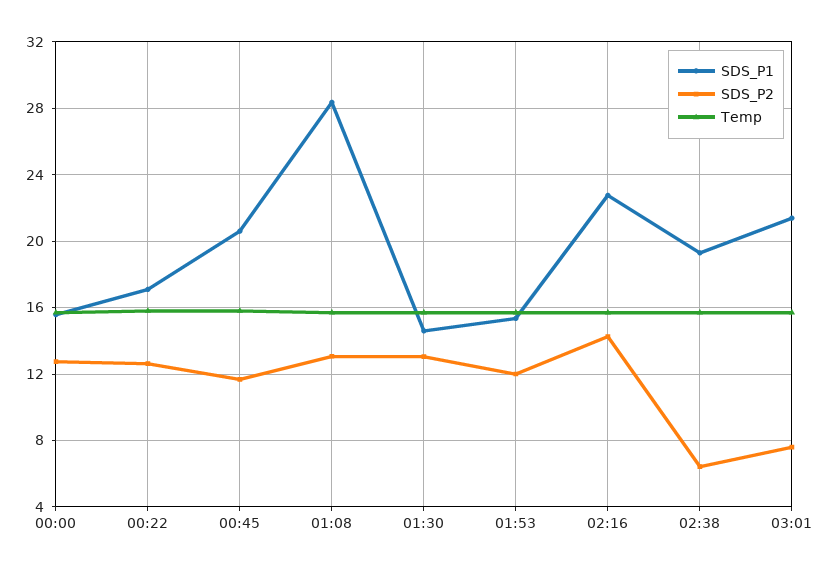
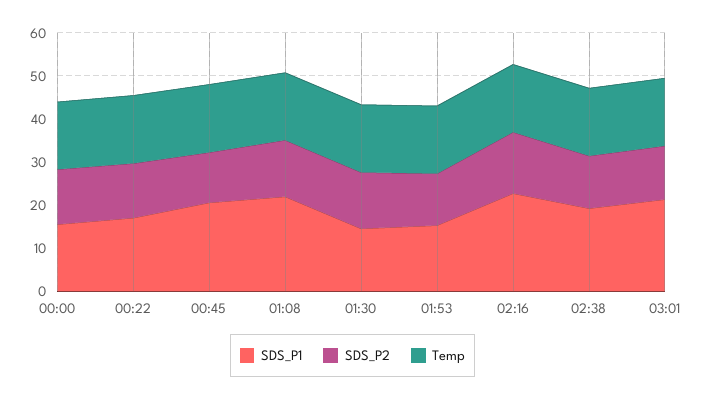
SDS_P1, 01:08: 28.5 -> 22
SDS_P2, 02:38: 6.5 -> 12
SDS_P2, 03:01: 7.5 -> 12

